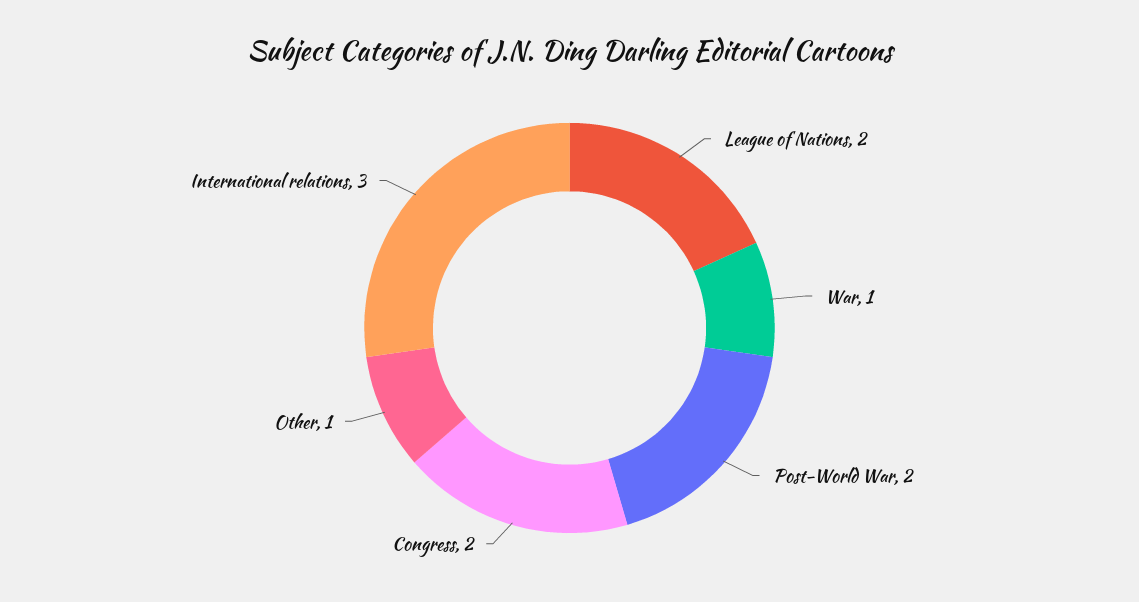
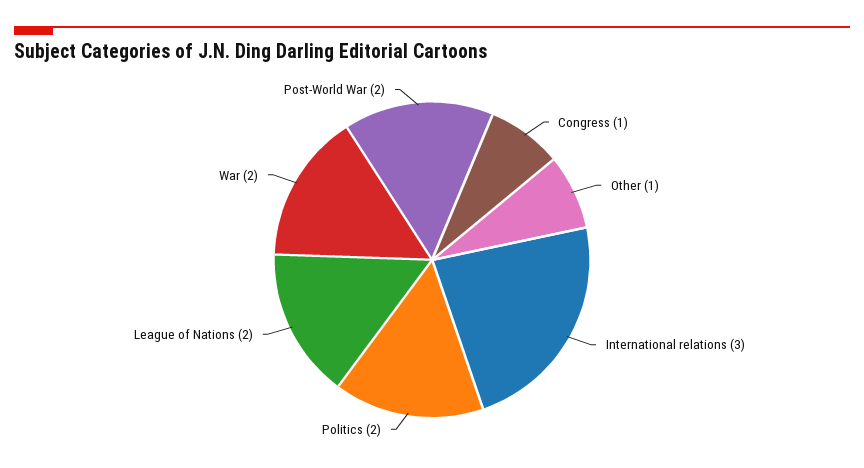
War: 1 -> 2
Congress: 2 -> 1
Politics: none -> 2

